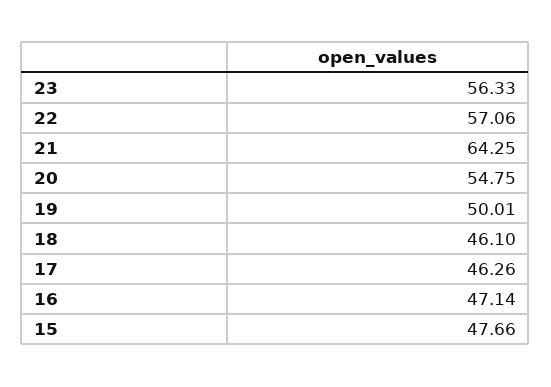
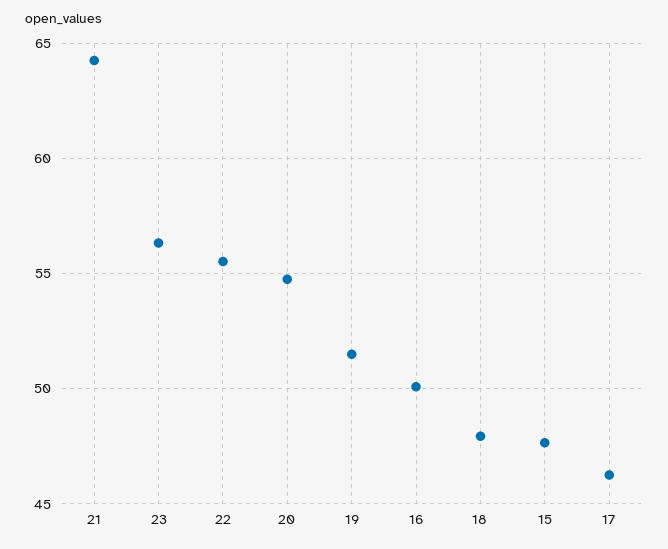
22: 57.06 -> 55.5
19: 50.01 -> 51.5
18: 46.1 -> 48
16: 47.14 -> 50

